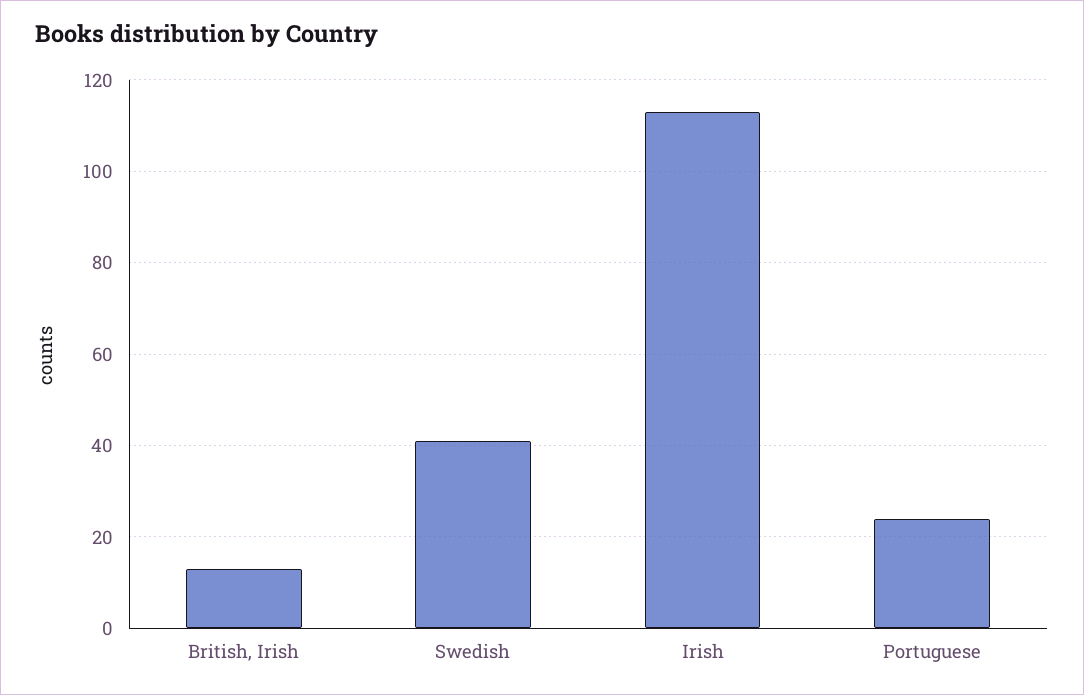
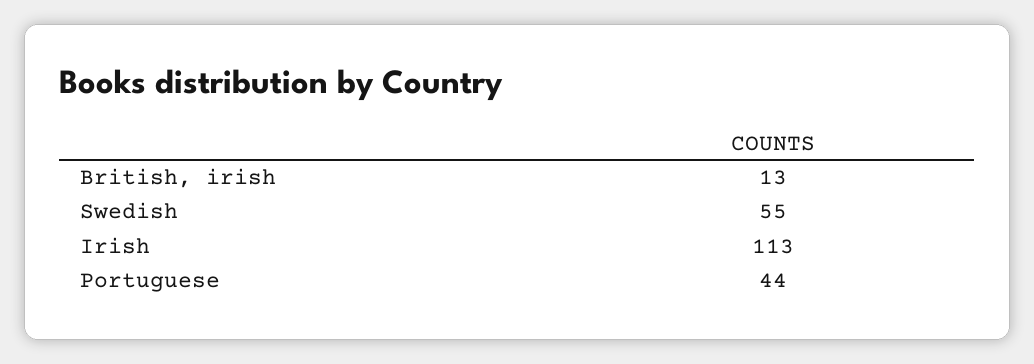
Swedish: 40 -> 55
Portuguese: 25 -> 44

